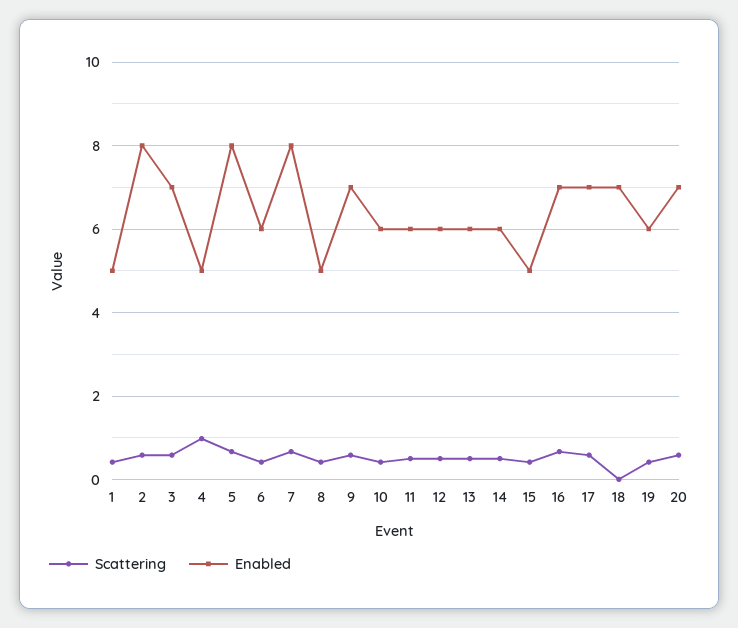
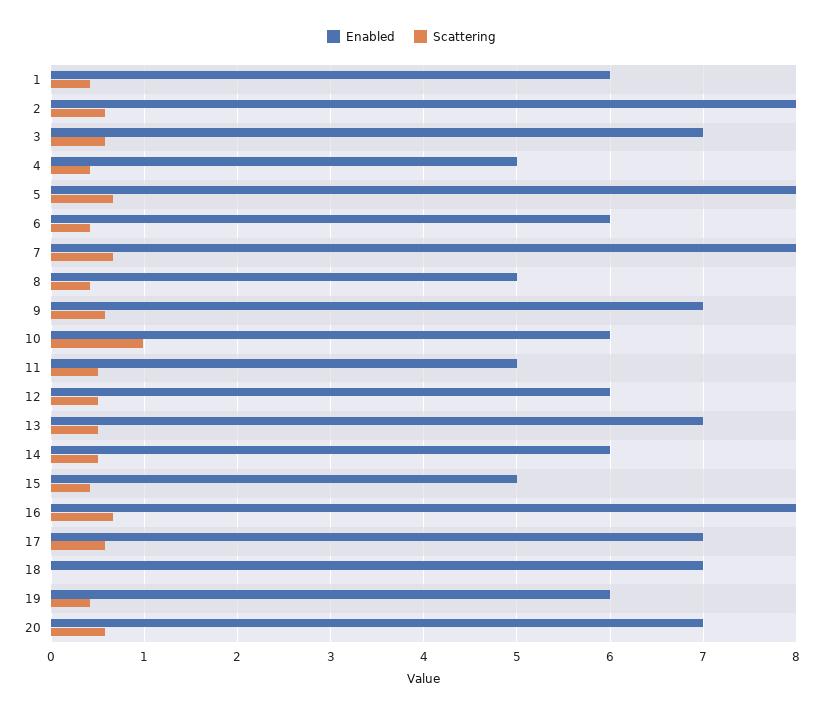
Enabled, 1: 5 -> 6
Scattering, 4: 1 -> 0.4
Scattering, 10: 0.4 -> 1
Enabled, 11: 6 -> 5
Enabled, 13: 6 -> 7
Enabled, 16: 7 -> 8

